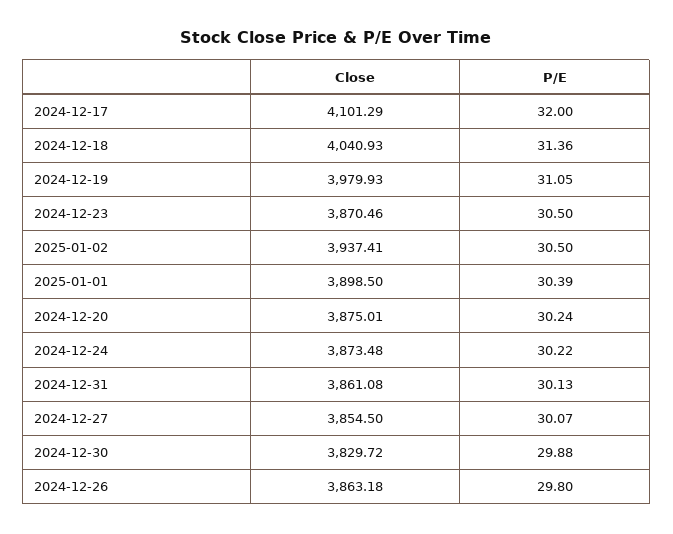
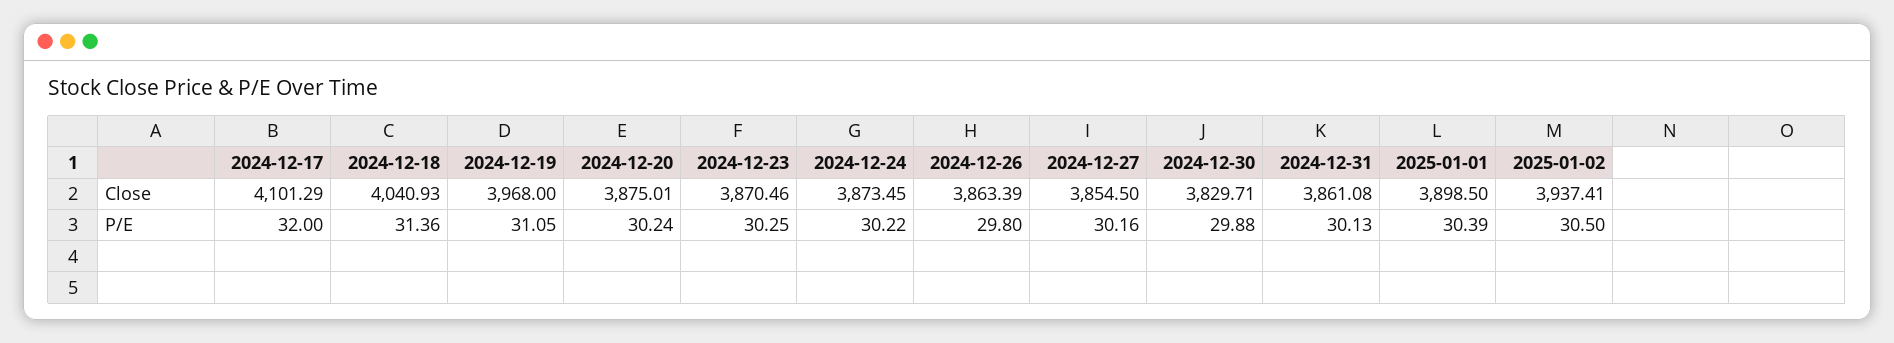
Close, 2024-12-19: 3979.93 -> 3968
P/E, 2024-12-23: 30.5 -> 30.25
Close, 2024-12-24: 3873.48 -> 3873.45
P/E, 2024-12-27: 30.07 -> 30.16
Close, 2024-12-30: 3829.72 -> 3829.71
Close, 2024-12-26: 3863.18 -> 3863.39

